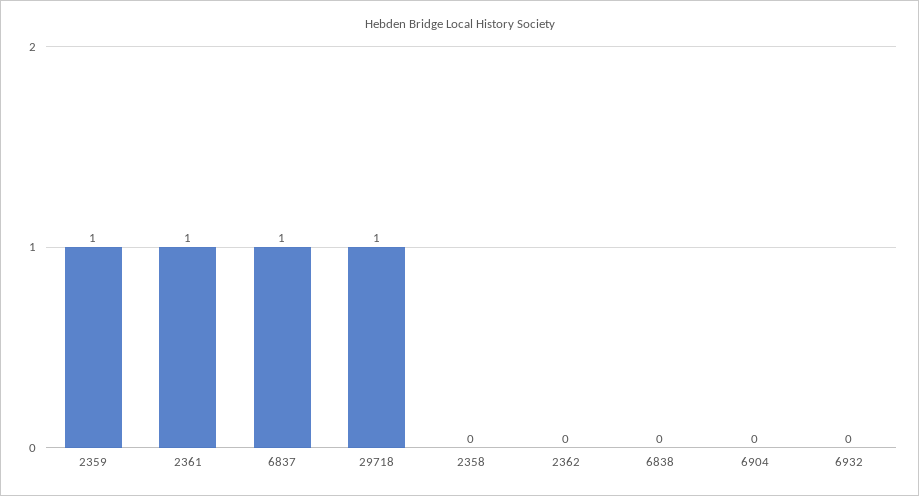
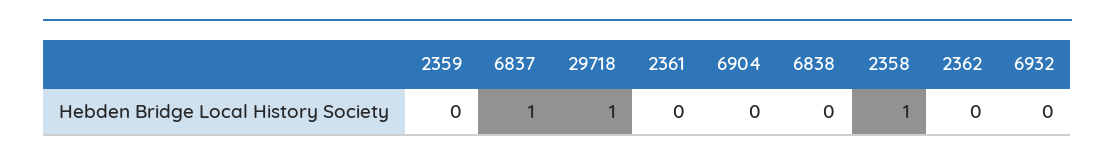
2359: 1 -> 0
2361: 1 -> 0
2358: 0 -> 1

